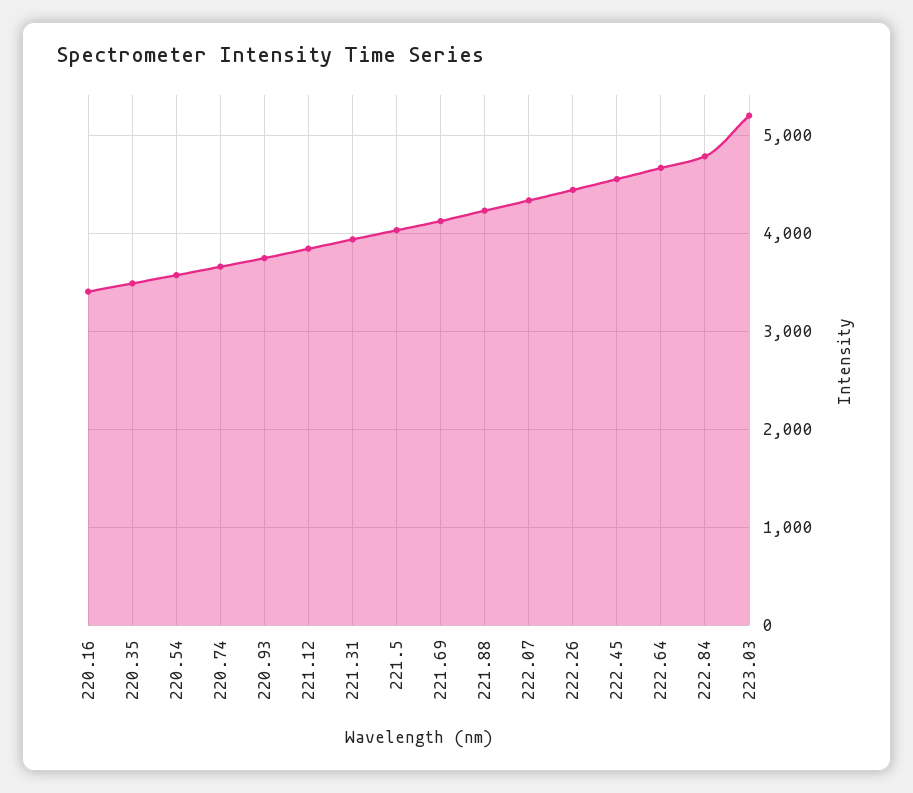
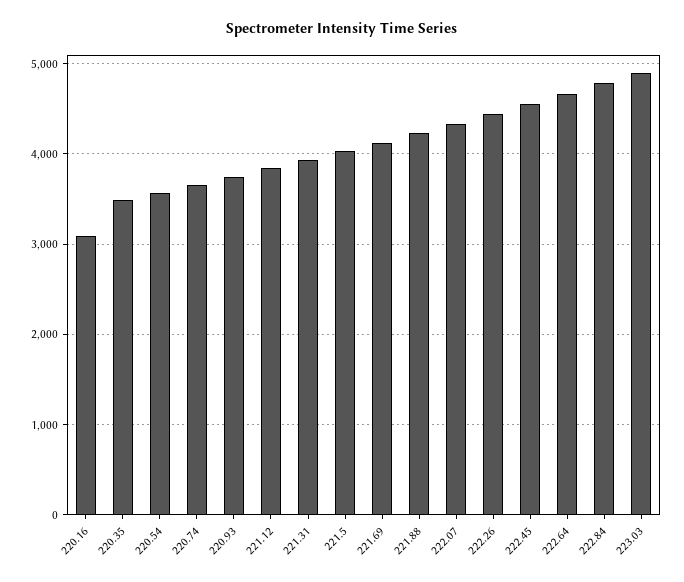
220.16: 3400 -> 3100
223.03: 5200 -> 4900

